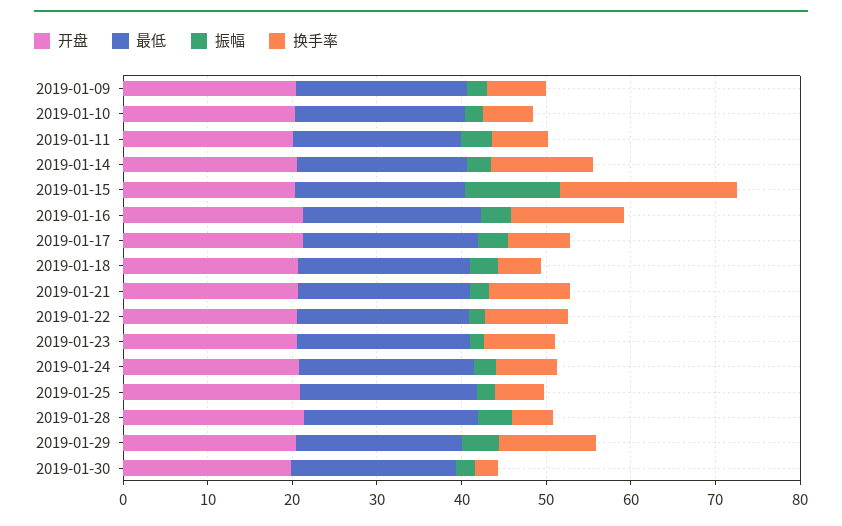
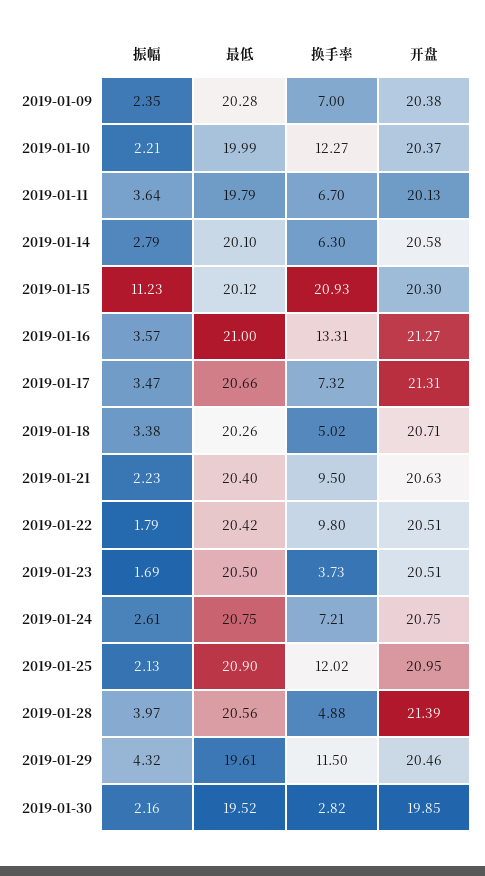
换手率, 2019-01-10: 6 -> 12.27
换手率, 2019-01-14: 12 -> 6.3
换手率, 2019-01-23: 8 -> 3.73
换手率, 2019-01-25: 6 -> 12.02

